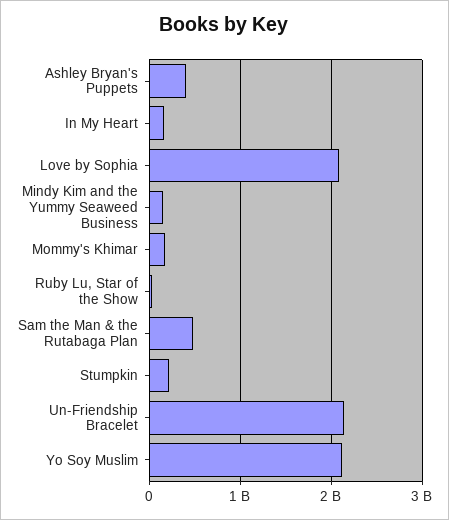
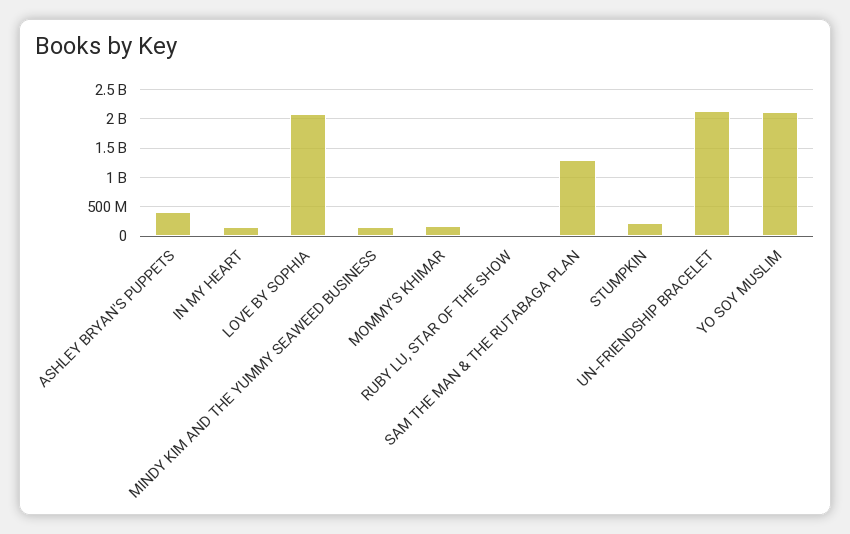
Sam the Man & the Rutabaga Plan: 500000000 -> 1250000000

